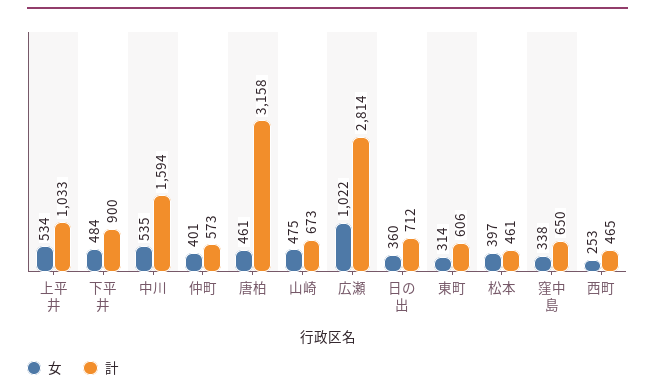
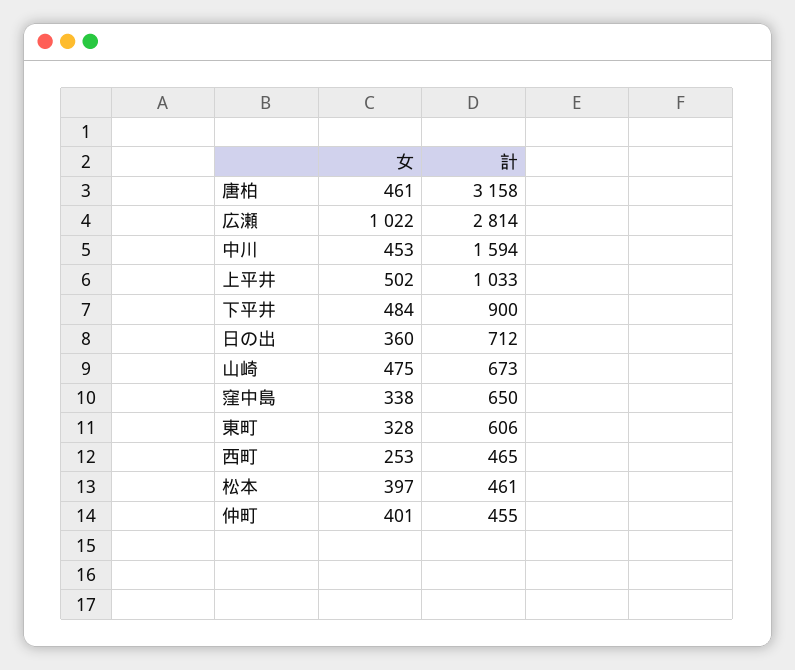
女, 上平井: 534 -> 502
女, 中川: 535 -> 453
計, 仲町: 573 -> 455
女, 東町: 314 -> 328

